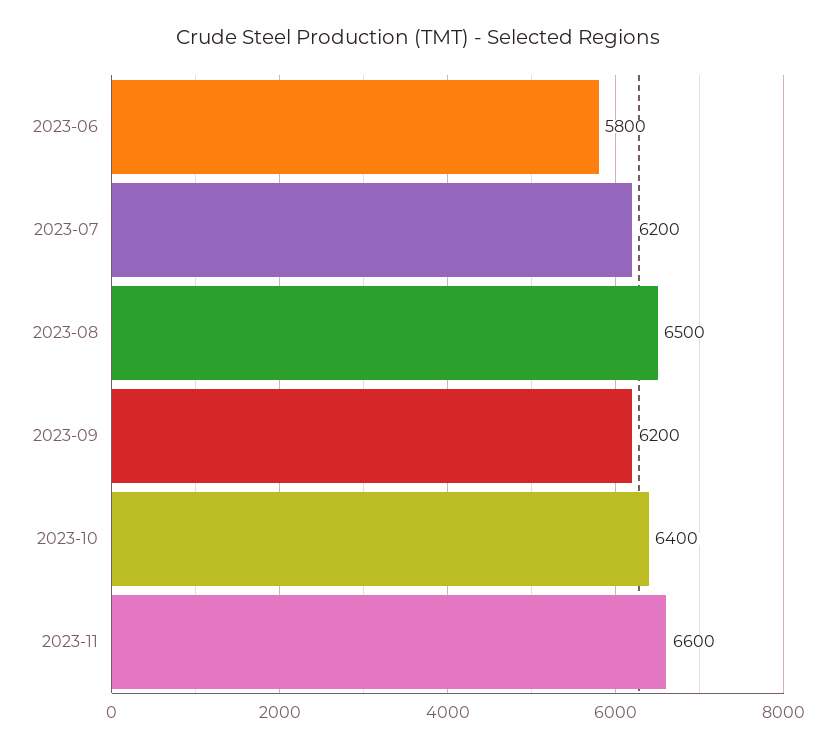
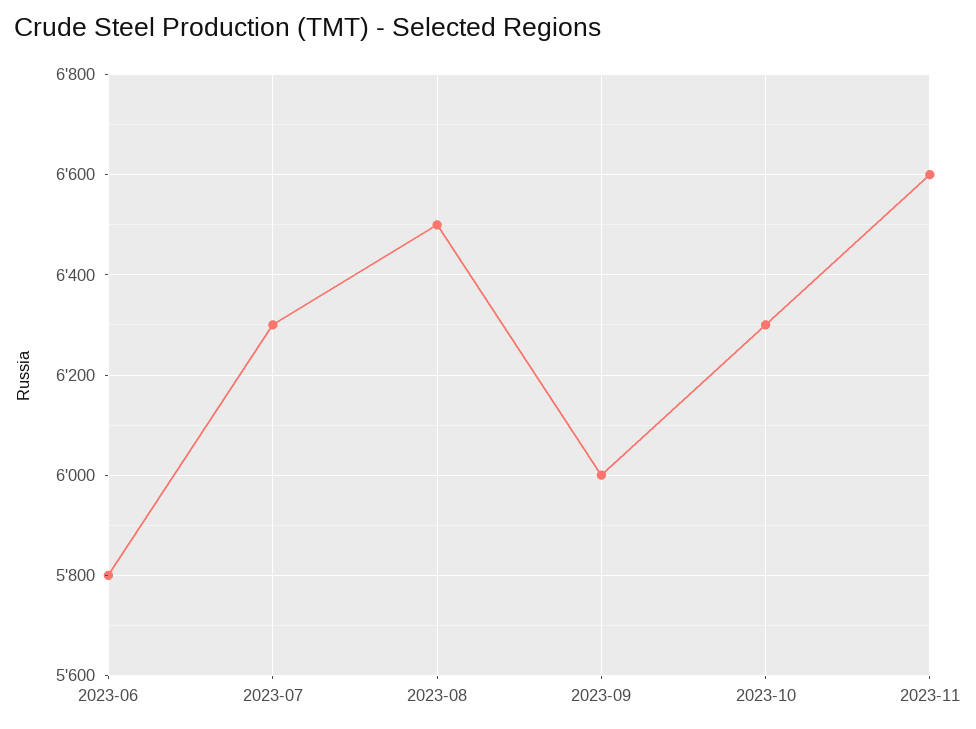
2023-07: 6200 -> 6300
2023-09: 6200 -> 6000
2023-10: 6400 -> 6300

